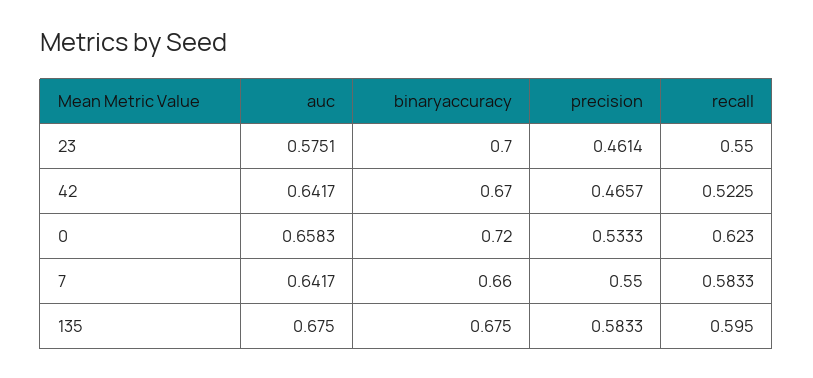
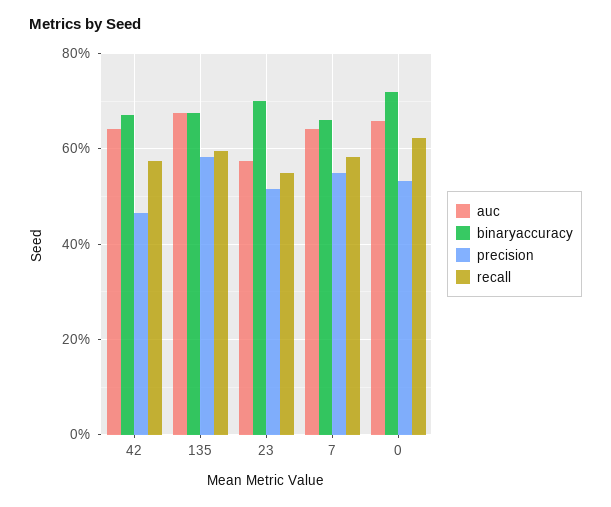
precision, 23: 0.4614 -> 0.52
recall, 42: 0.5225 -> 0.58

